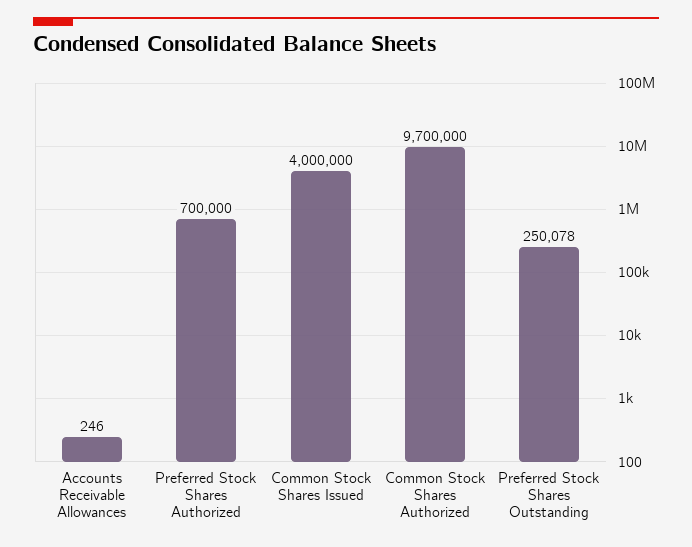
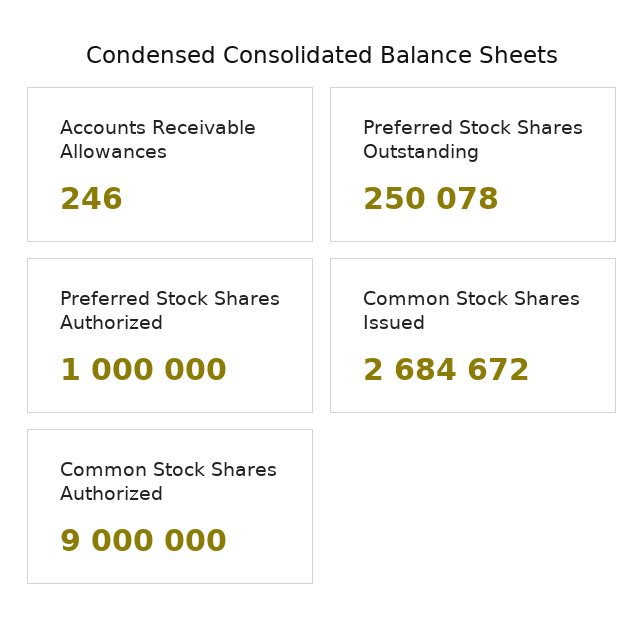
Preferred Stock Shares Authorized: 700000 -> 1000000
Common Stock Shares Issued: 4000000 -> 2684672
Common Stock Shares Authorized: 9700000 -> 9000000

